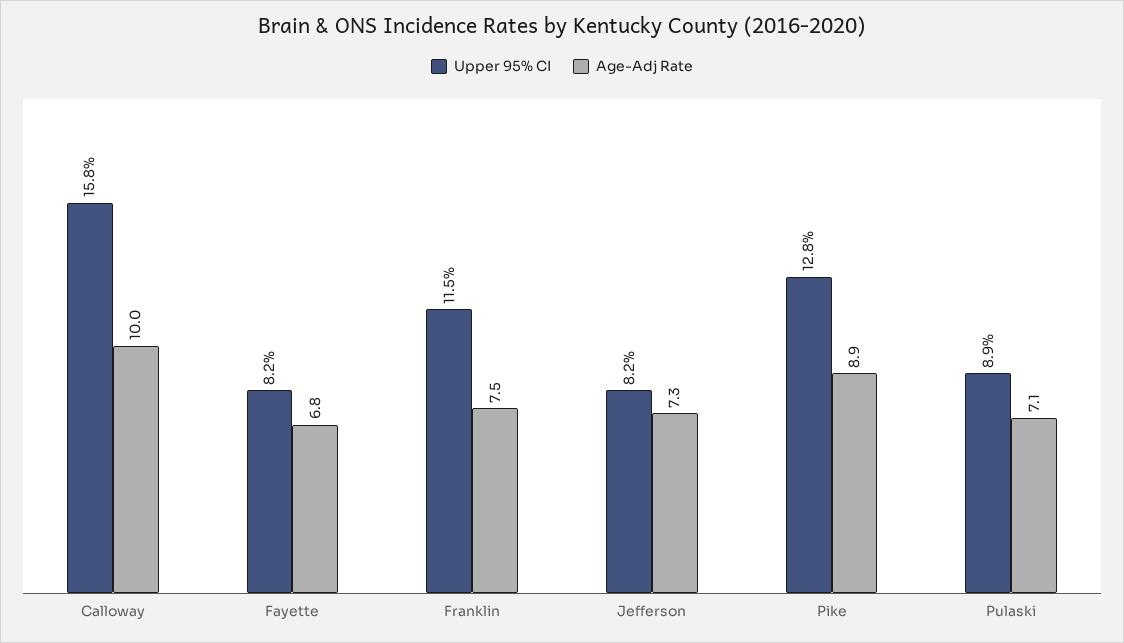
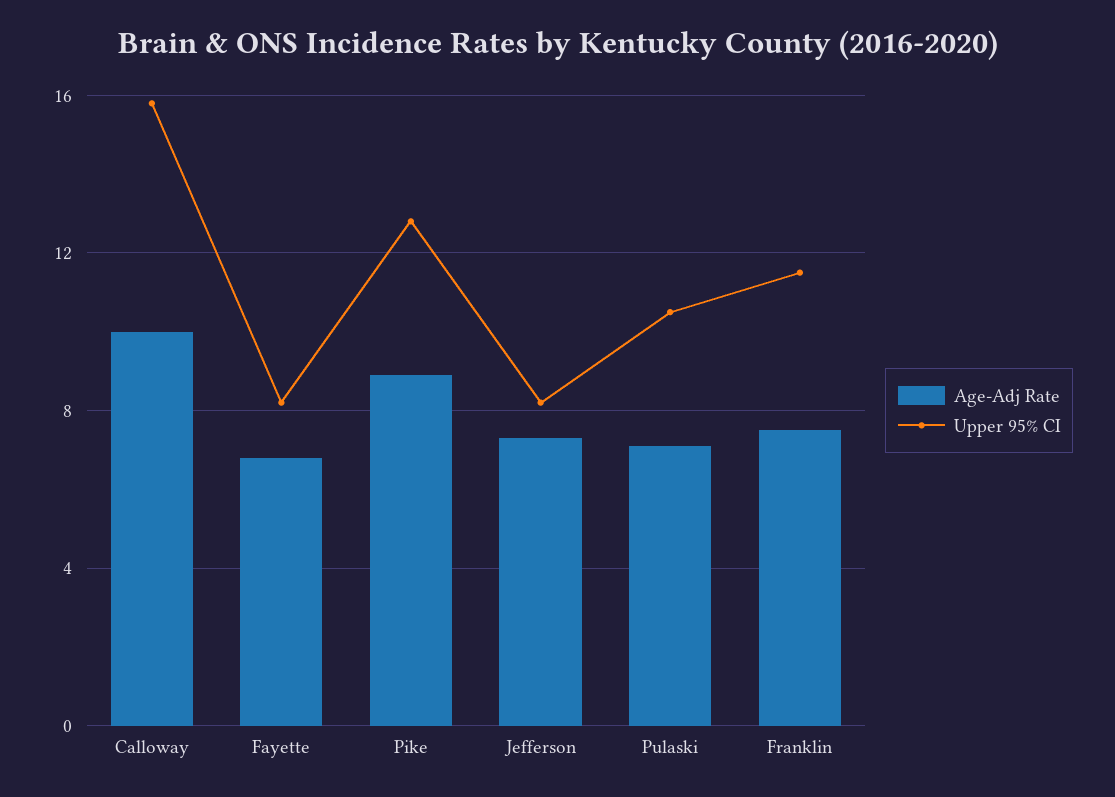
Upper 95% CI, Pulaski: 8.9 -> 10.5

